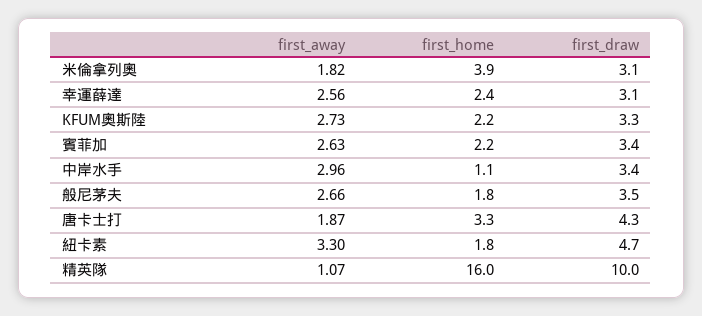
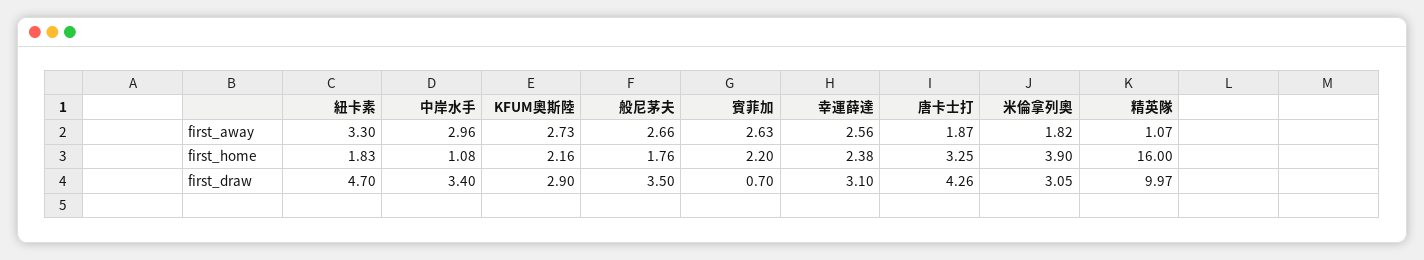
first_draw, KFUM奧斯陸: 3.3 -> 2.9
first_draw, 賓菲加: 3.4 -> 0.7

